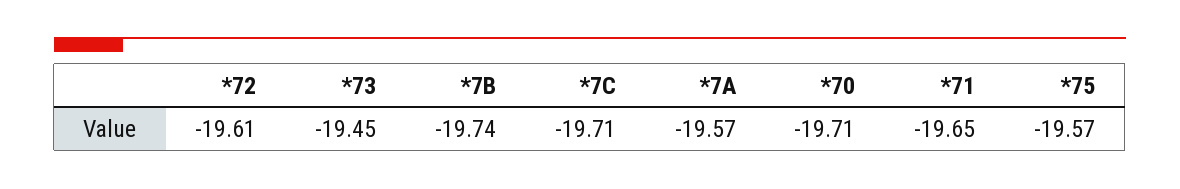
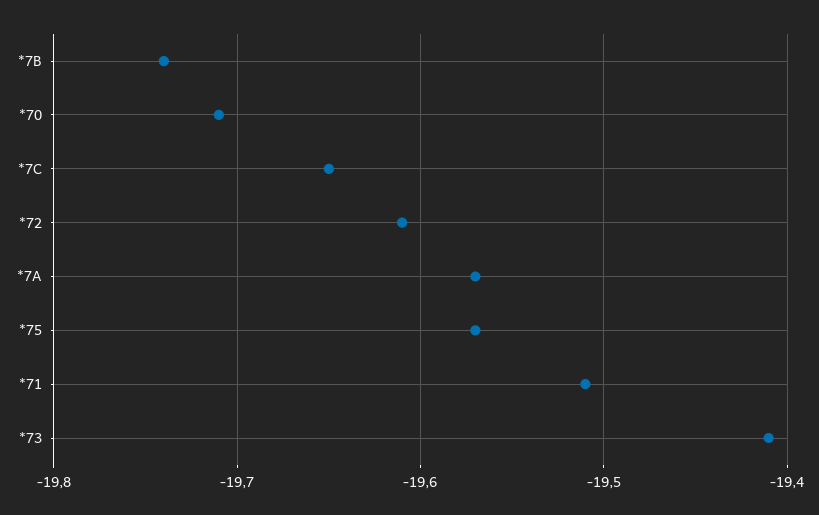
*73: -19.45 -> -19.41
*7C: -19.71 -> -19.65
*71: -19.65 -> -19.51

